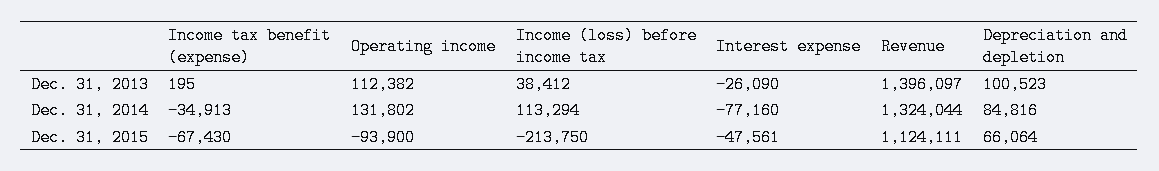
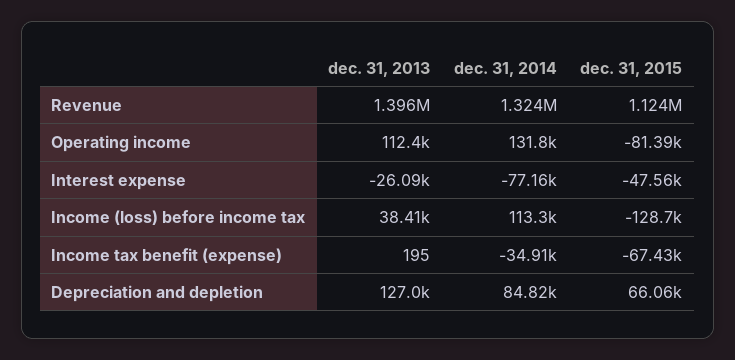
Depreciation and depletion, Dec. 31, 2013: 100523 -> 127000
Operating income, Dec. 31, 2015: -93900 -> -81390
Income (loss) before income tax, Dec. 31, 2015: -213750 -> -128700

